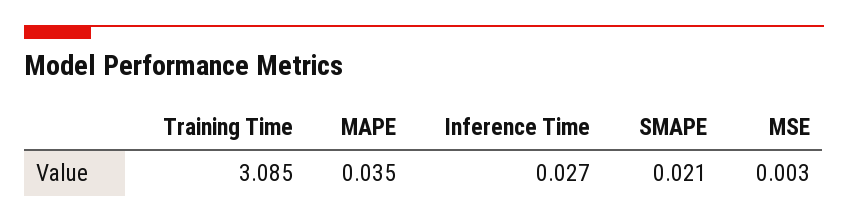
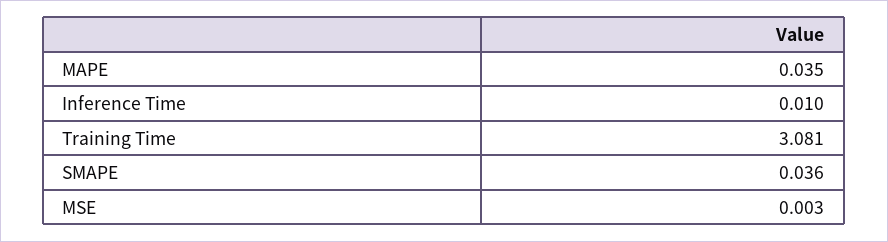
Training Time: 3.085 -> 3.081
Inference Time: 0.027 -> 0.01
SMAPE: 0.021 -> 0.036

